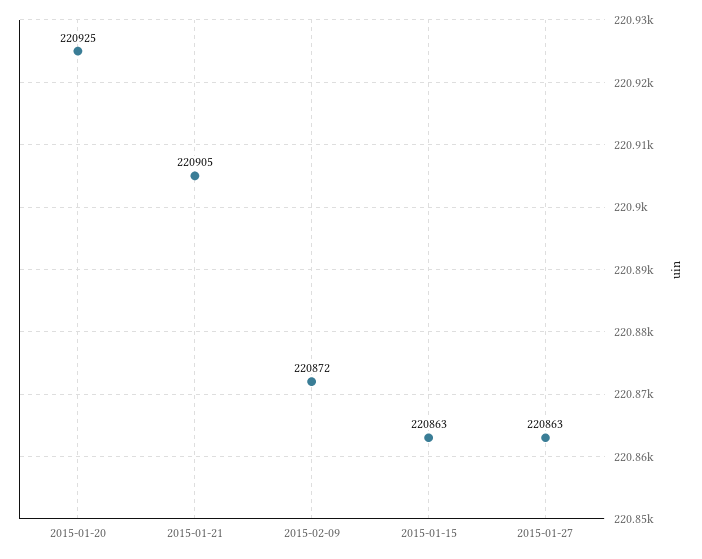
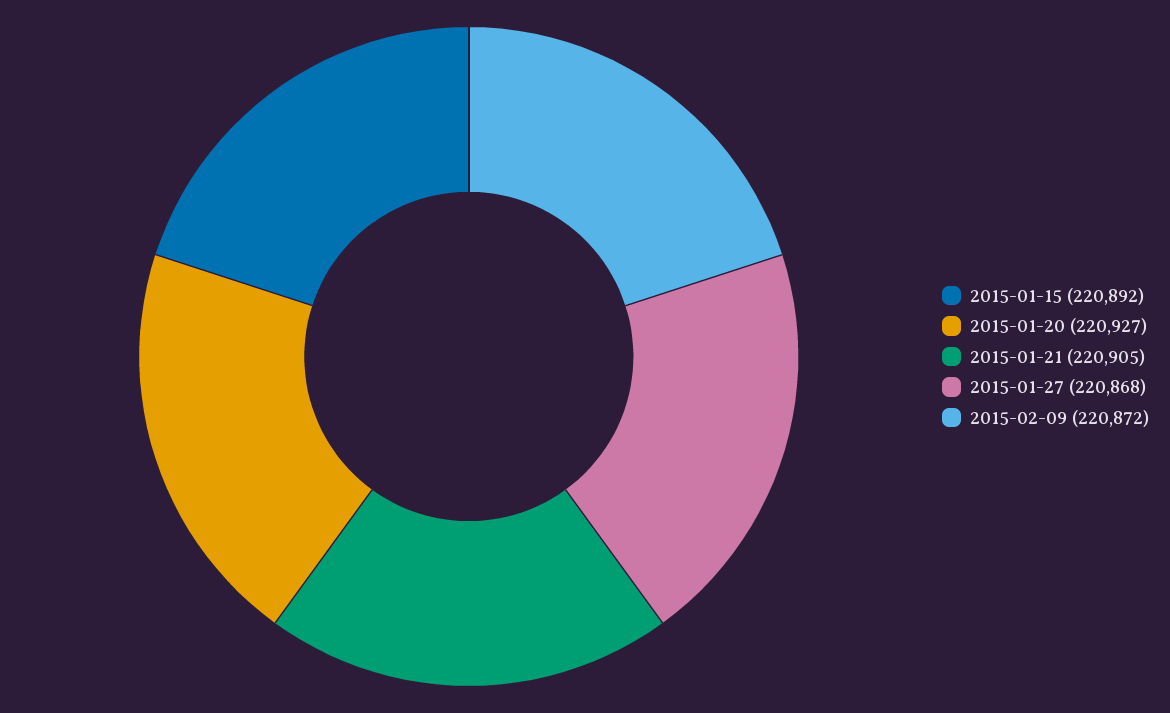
2015-01-20: 220925 -> 220927
2015-01-15: 220863 -> 220892
2015-01-27: 220863 -> 220868

